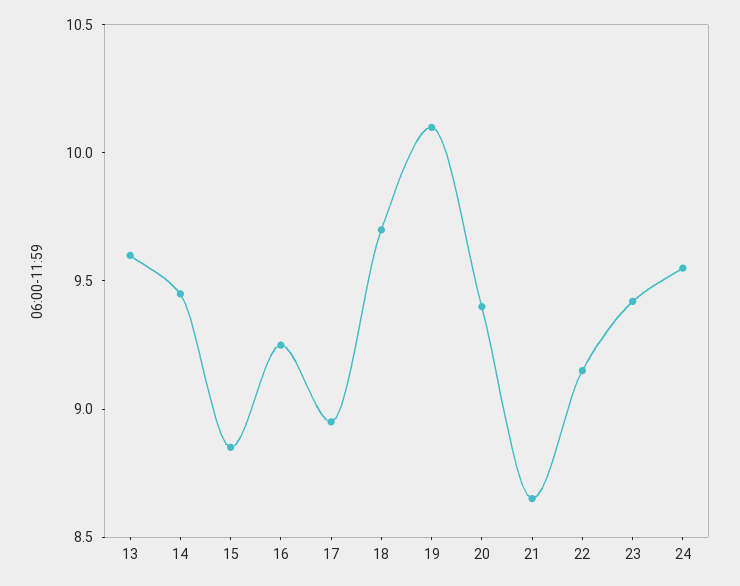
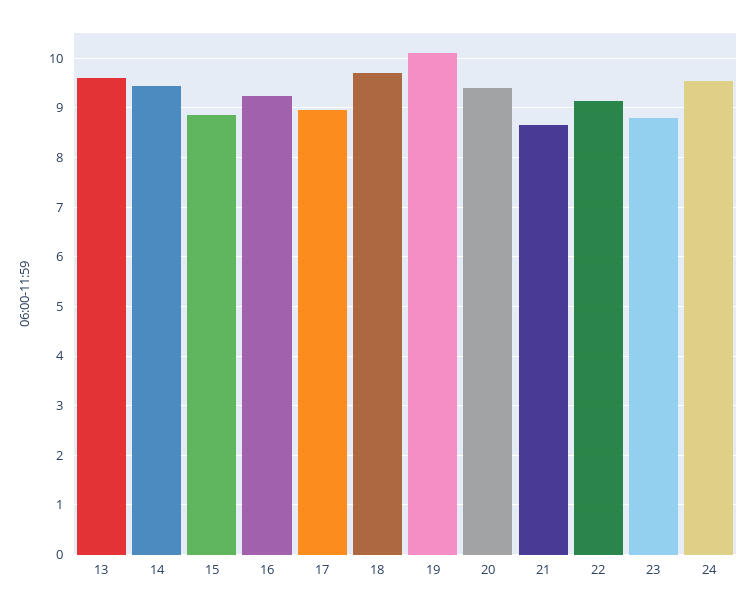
23: 9.4 -> 8.8

